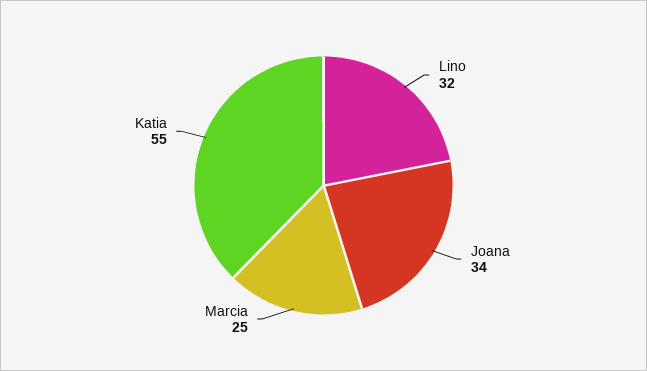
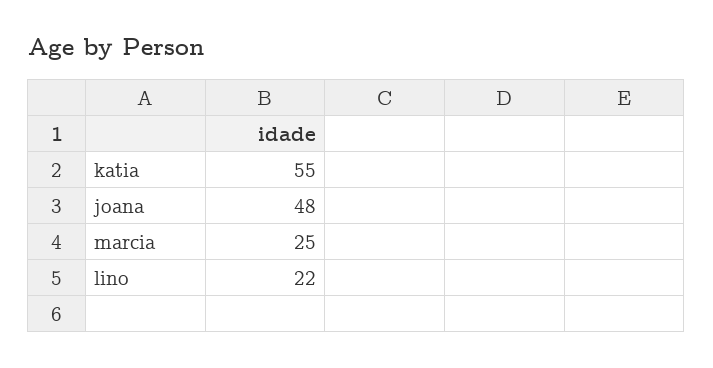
Lino: 32 -> 22
Joana: 34 -> 48

